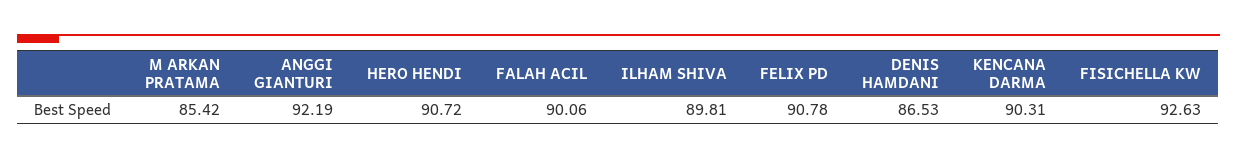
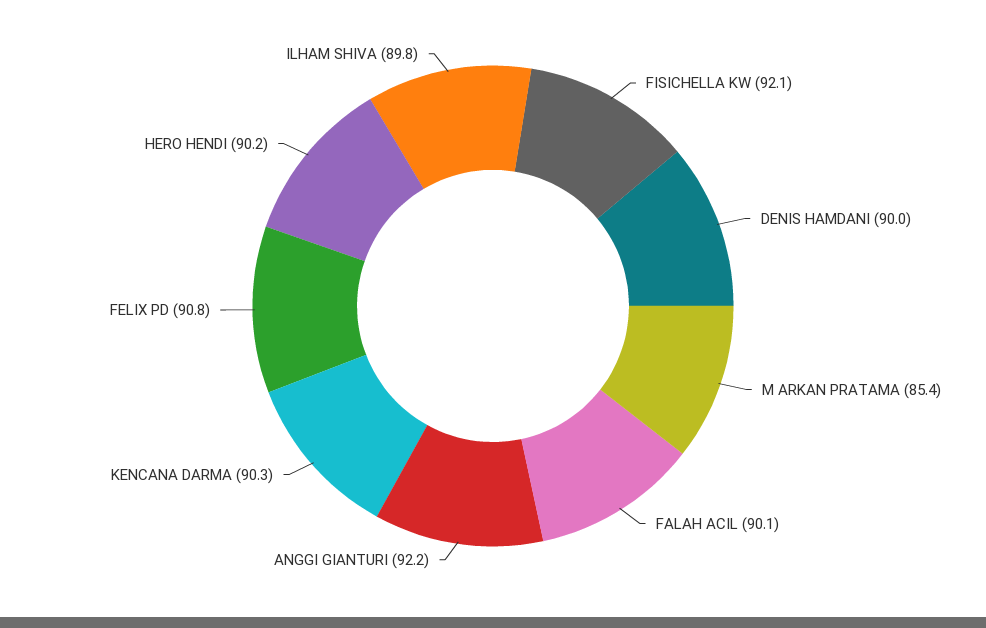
HERO HENDI: 90.72 -> 90.2
DENIS HAMDANI: 86.53 -> 90
FISICHELLA KW: 92.63 -> 92.1

